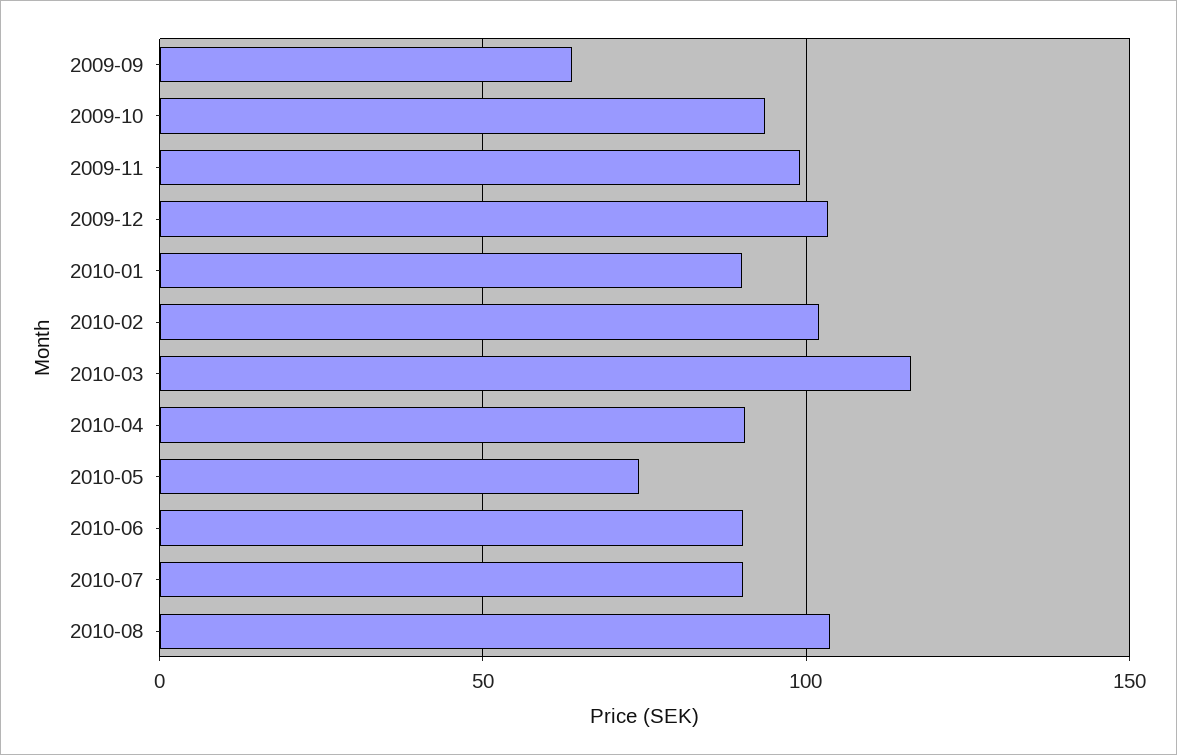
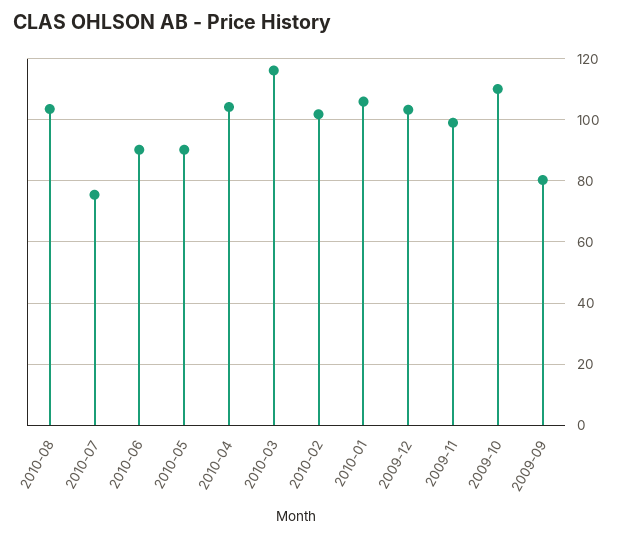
2009-09: 65 -> 80
2009-10: 95 -> 110
2010-01: 90 -> 106
2010-04: 90 -> 104
2010-05: 75 -> 90
2010-07: 90 -> 76

